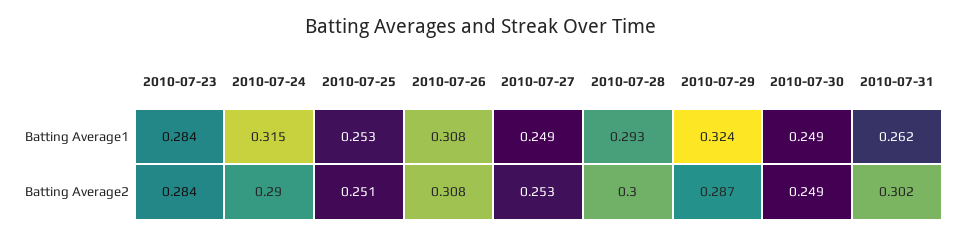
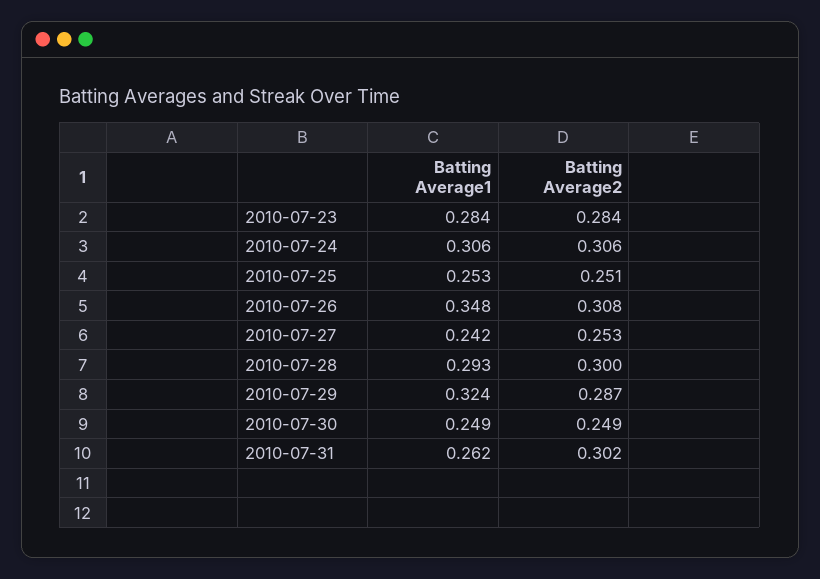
2010-07-24, Batting Average1: 0.315 -> 0.306
2010-07-26, Batting Average1: 0.308 -> 0.348
2010-07-27, Batting Average1: 0.249 -> 0.242
2010-07-24, Batting Average2: 0.29 -> 0.306

